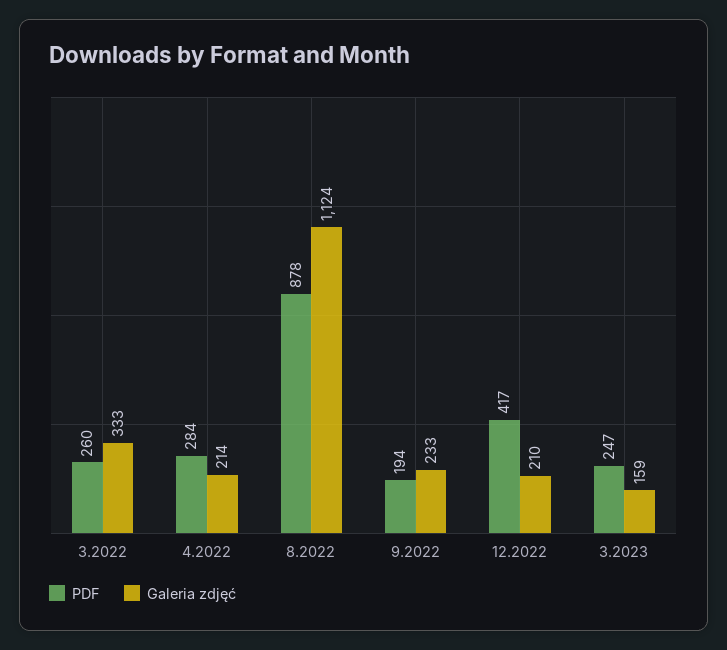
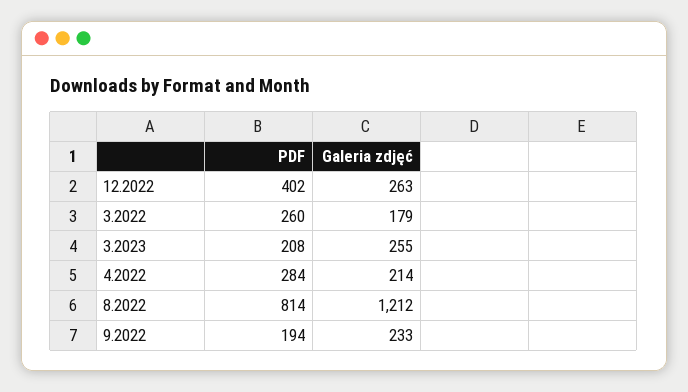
Galeria zdjęć, 3.2022: 333 -> 179
PDF, 8.2022: 878 -> 814
Galeria zdjęć, 8.2022: 1124 -> 1212
PDF, 12.2022: 417 -> 402
Galeria zdjęć, 12.2022: 210 -> 263
PDF, 3.2023: 247 -> 208
Galeria zdjęć, 3.2023: 159 -> 255

